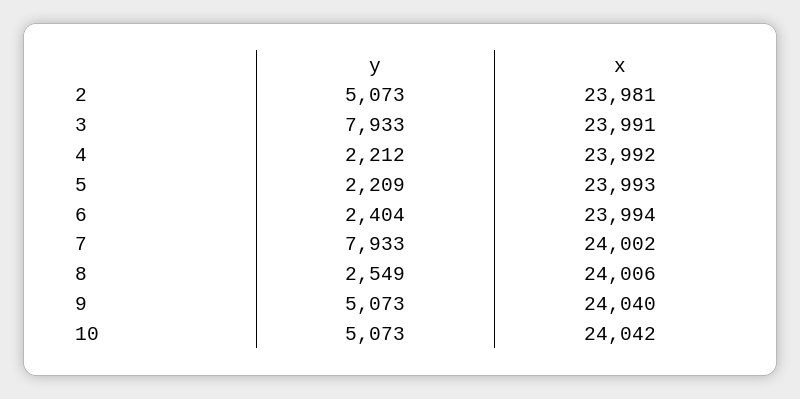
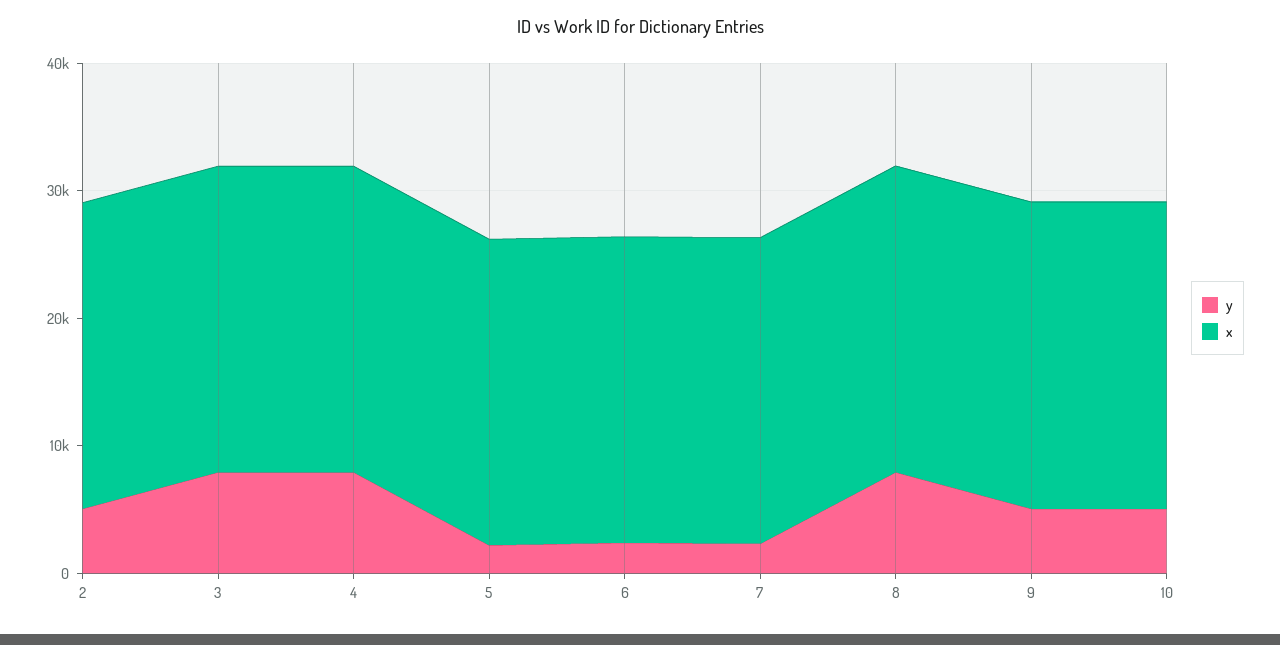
y, 4: 2212 -> 8000
y, 7: 7933 -> 2000
y, 8: 2549 -> 8000

